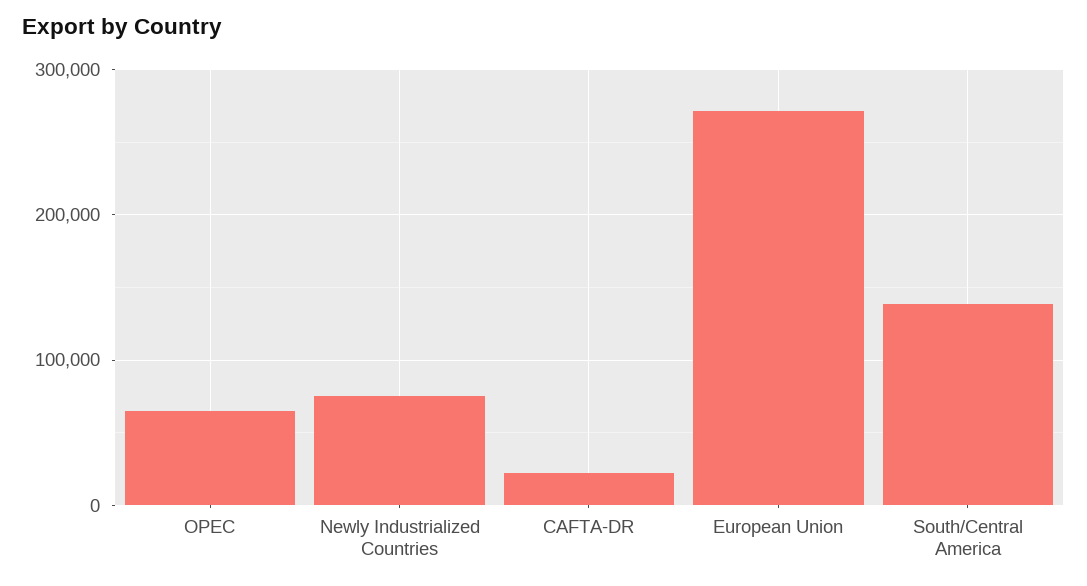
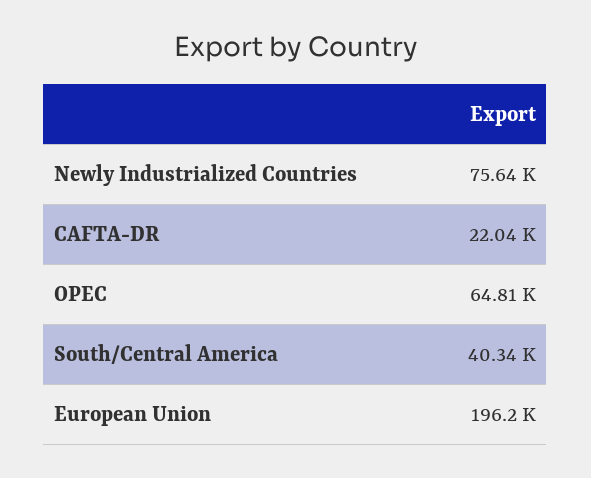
European Union: 270000 -> 196200
South/Central America: 140000 -> 40340

